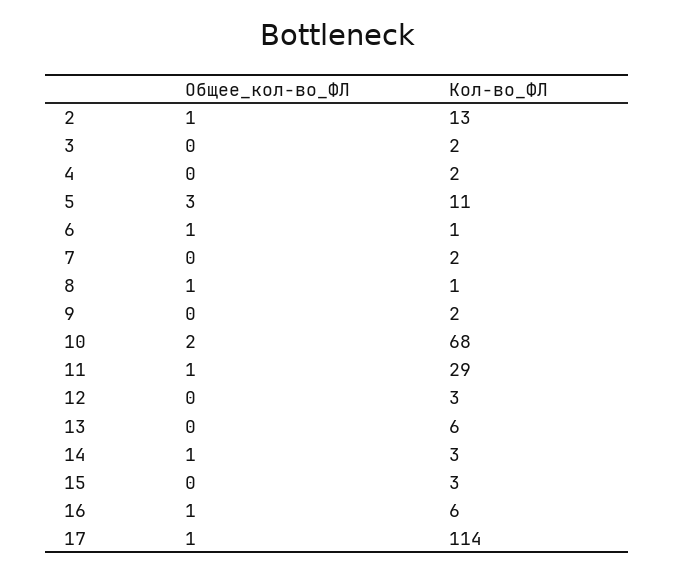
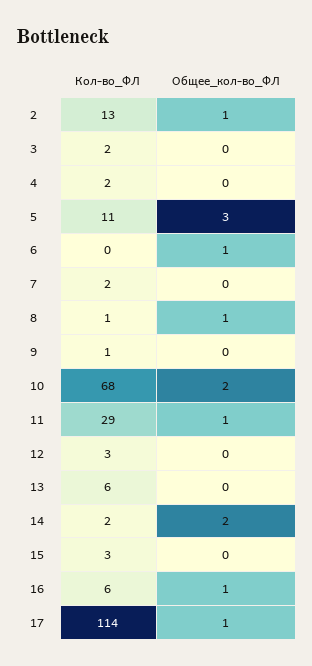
Кол-во_ФЛ, 6: 1 -> 0
Кол-во_ФЛ, 9: 2 -> 1
Общее_кол-во_ФЛ, 14: 1 -> 2
Кол-во_ФЛ, 14: 3 -> 2

